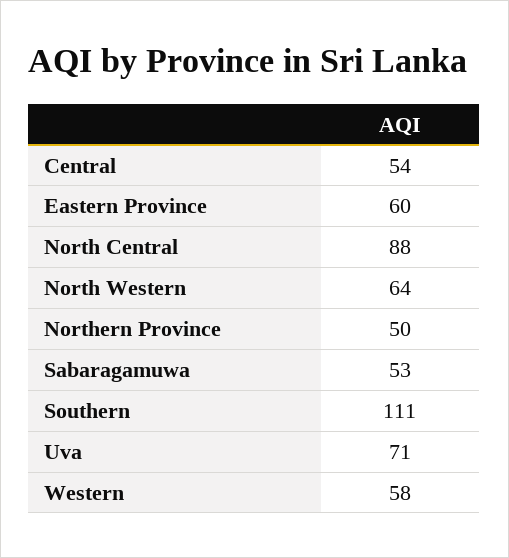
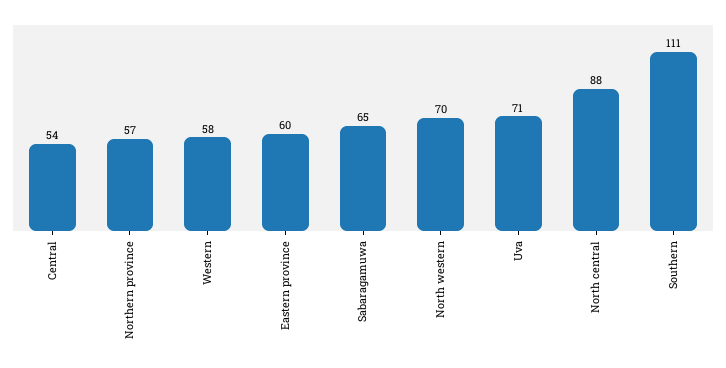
North Western: 64 -> 70
Northern Province: 50 -> 57
Sabaragamuwa: 53 -> 65

